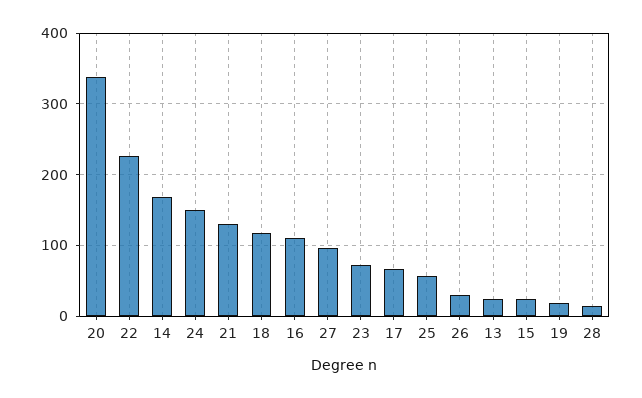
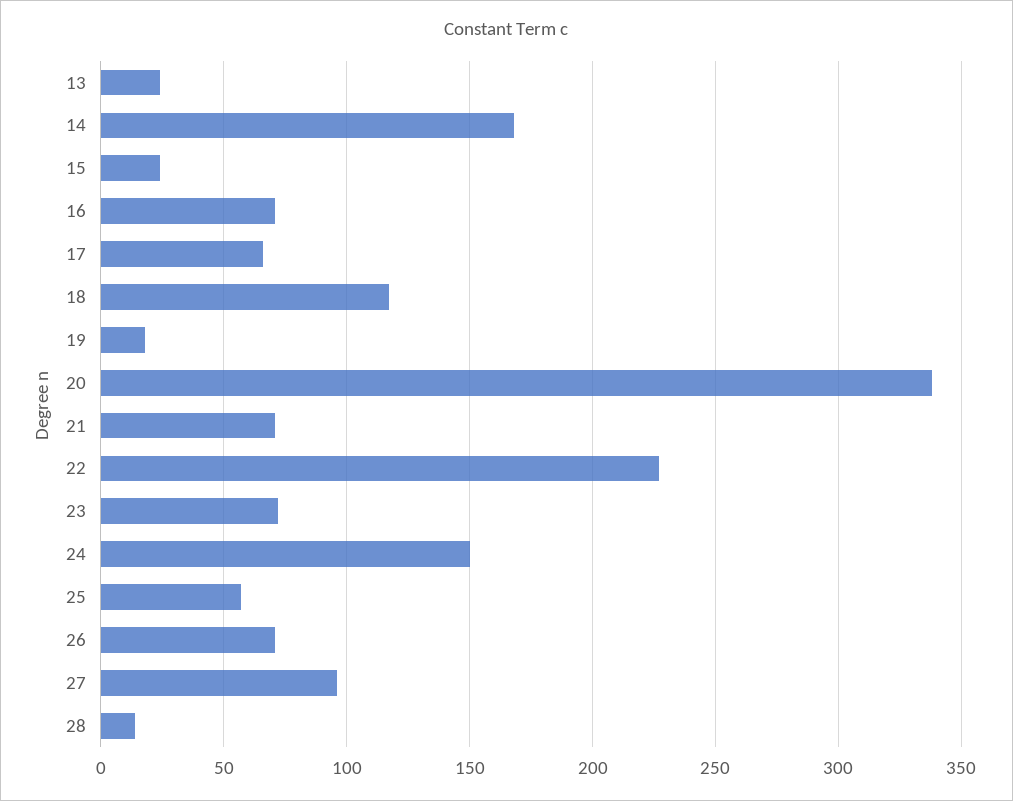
21: 130 -> 70
16: 110 -> 70
26: 30 -> 70

